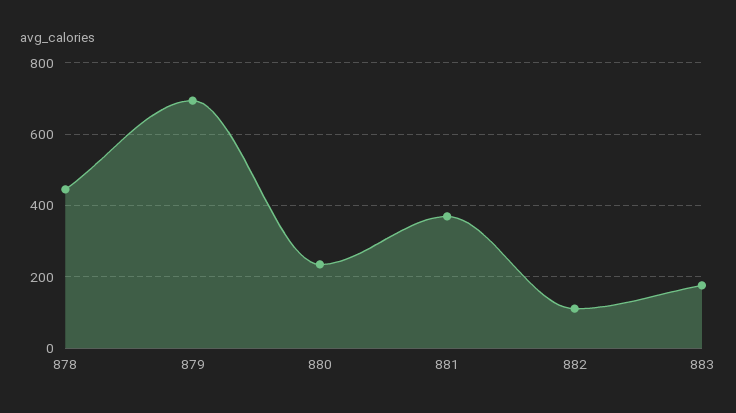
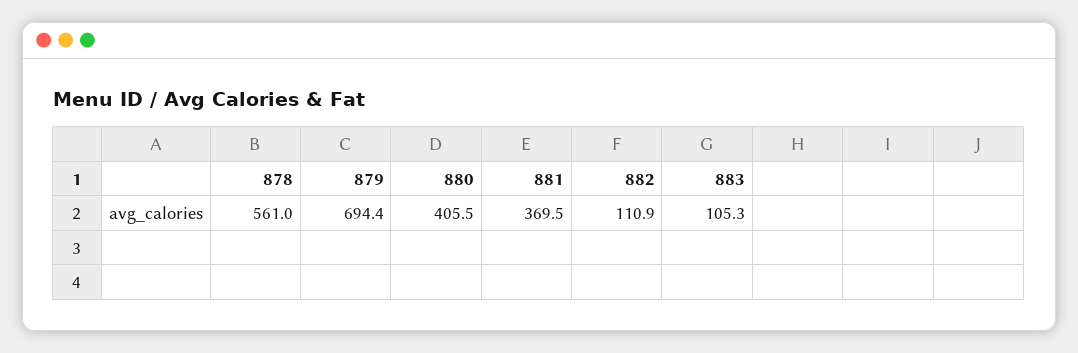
878: 440 -> 561
880: 240 -> 405.5
883: 180 -> 105.3

